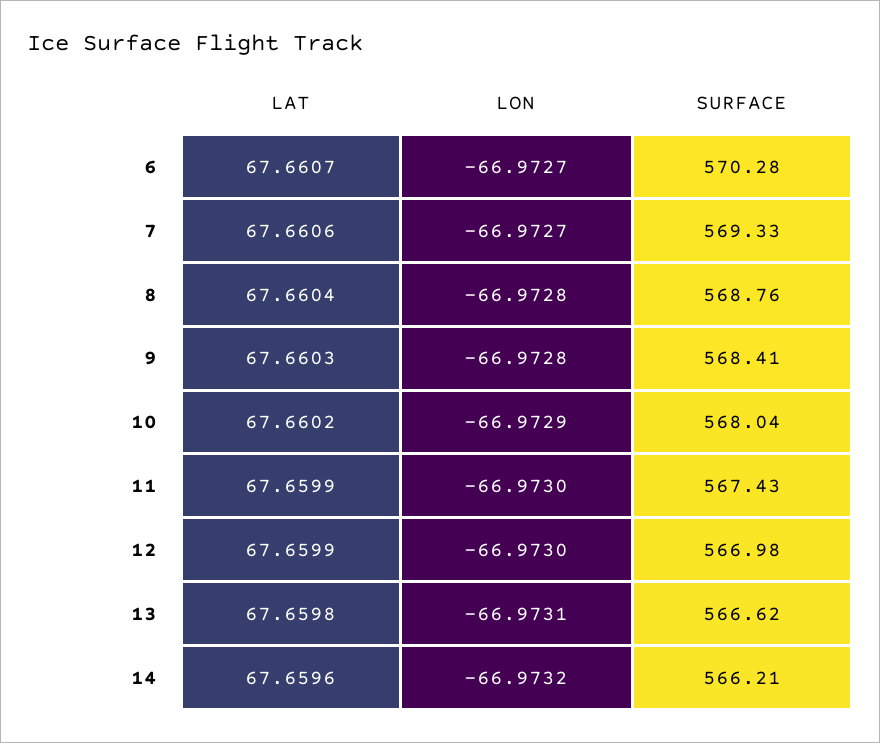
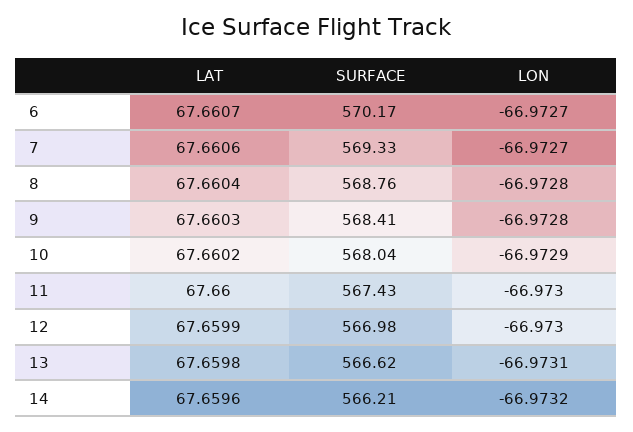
SURFACE, 6: 570.28 -> 570.17
LAT, 11: 67.6599 -> 67.66

